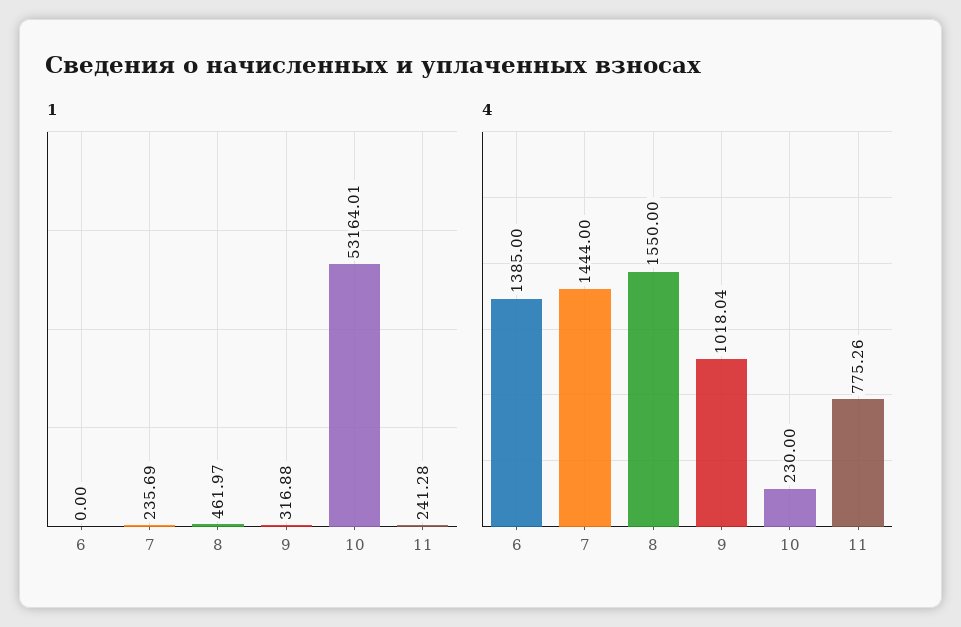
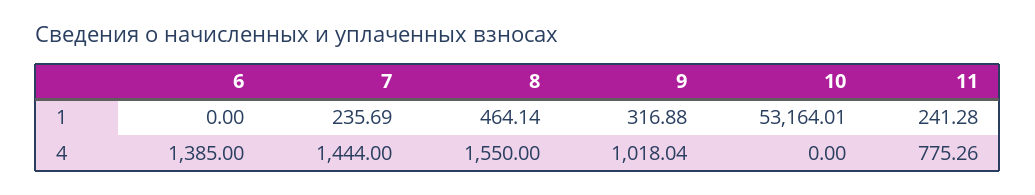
1, 8: 461.97 -> 464.14
4, 10: 230 -> 0

